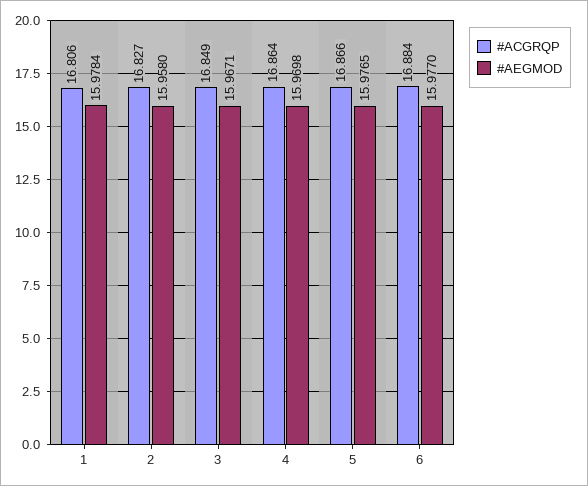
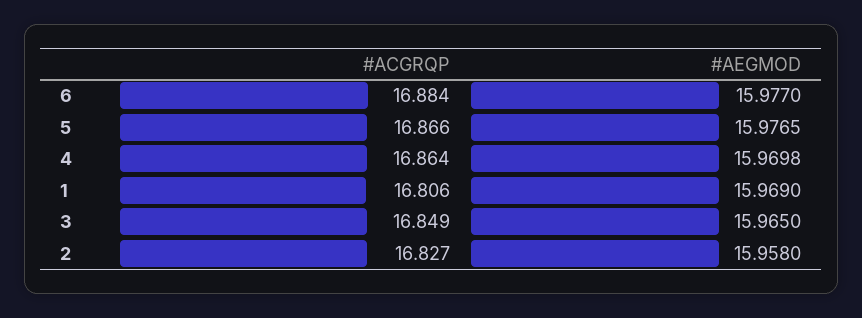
#AEGMOD, 1: 15.9784 -> 15.969
#AEGMOD, 3: 15.9671 -> 15.965

